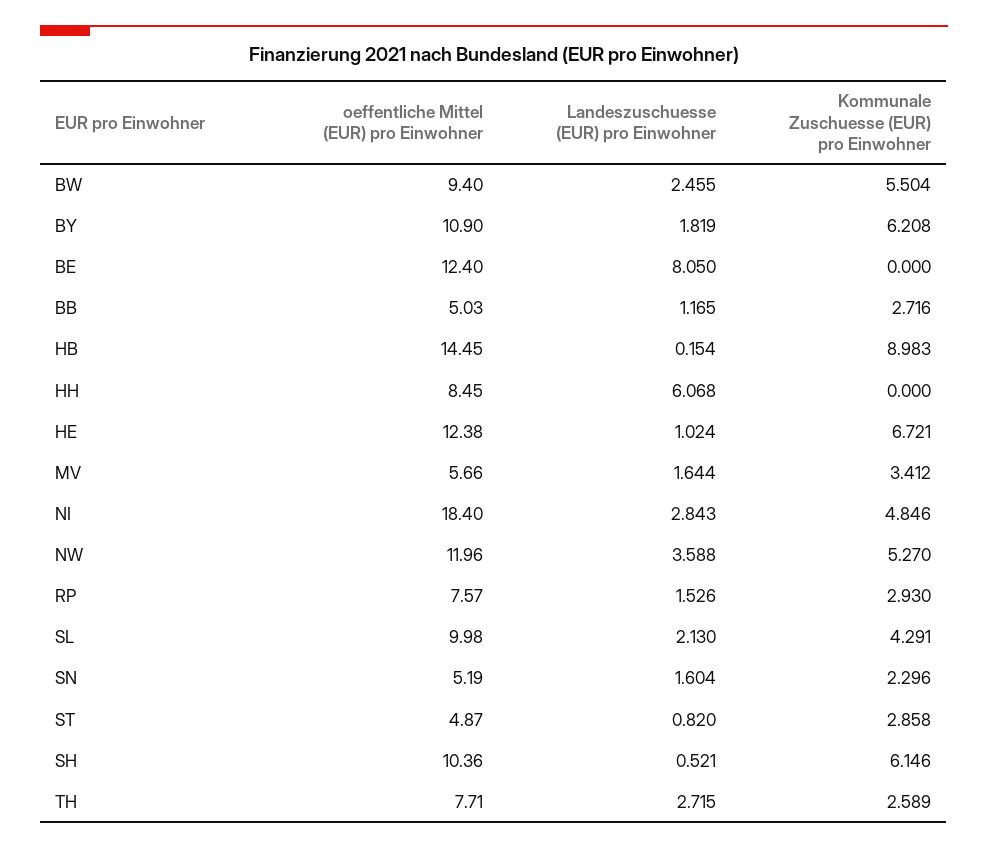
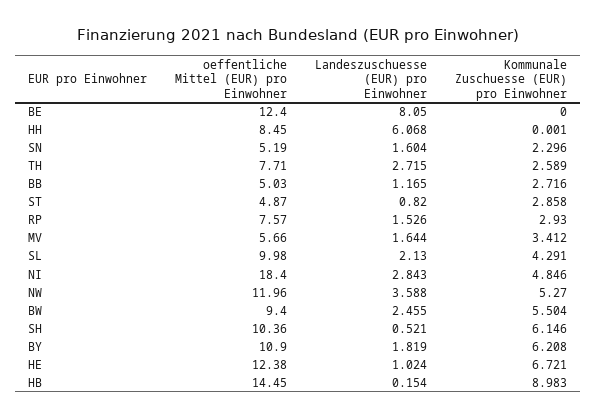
Kommunale Zuschuesse (EUR) pro Einwohner, HH: 0 -> 0.001

